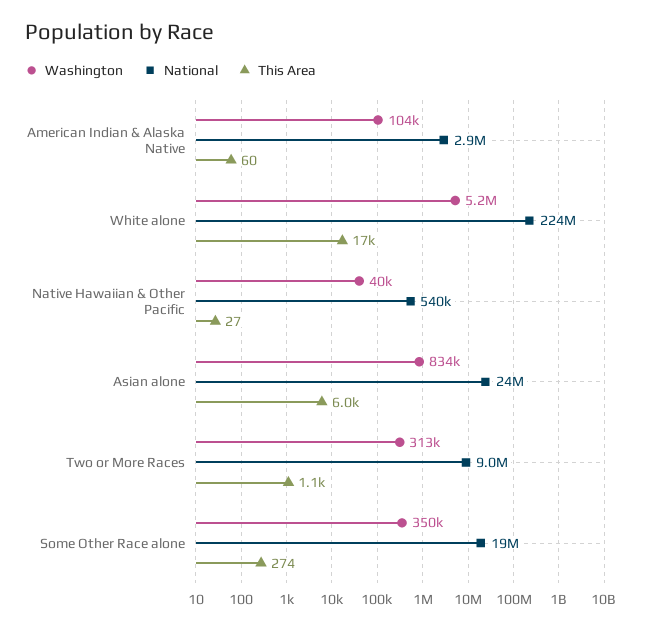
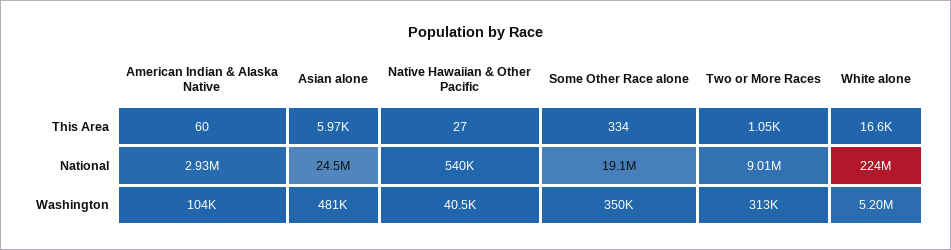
Washington, Asian alone: 834000 -> 481000
This Area, Some Other Race alone: 274 -> 334

